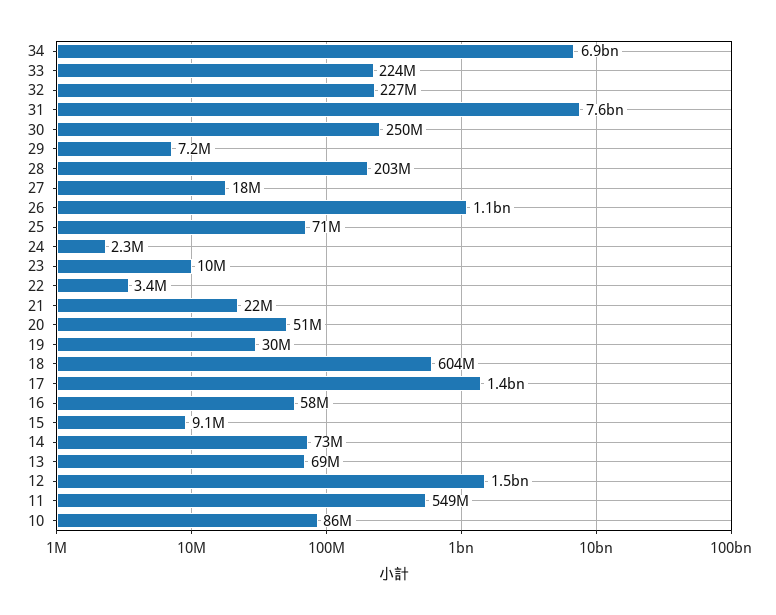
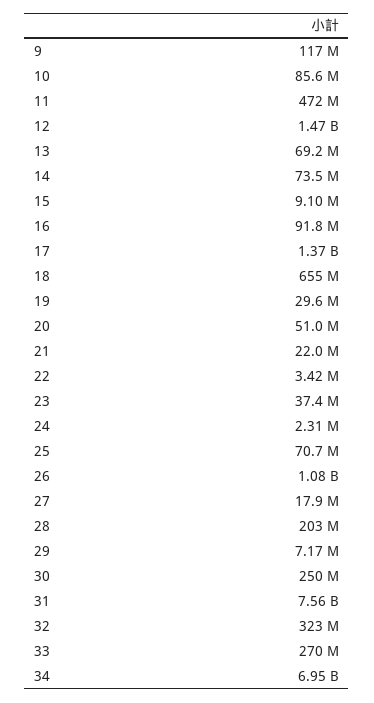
33: 224000000 -> 270000000
32: 227000000 -> 323000000
23: 10000000 -> 37400000
18: 604000000 -> 655000000
16: 58000000 -> 91800000
11: 549000000 -> 472000000
9: none -> 117000000

